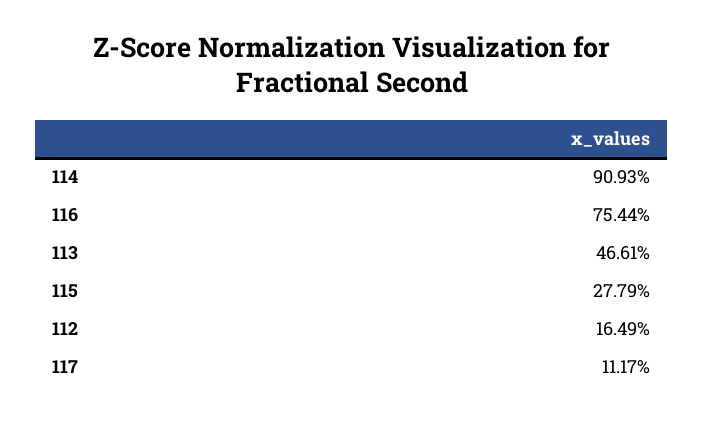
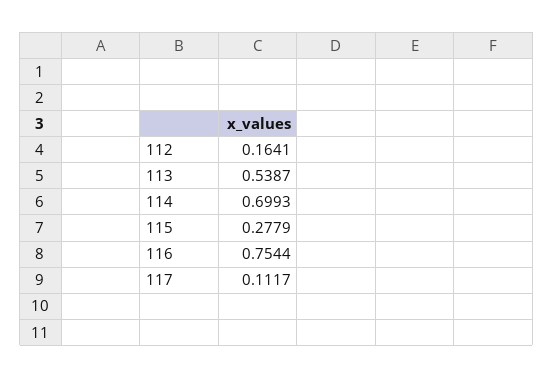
114: 0.9093 -> 0.6993
113: 0.4661 -> 0.5387
112: 0.1649 -> 0.1641

